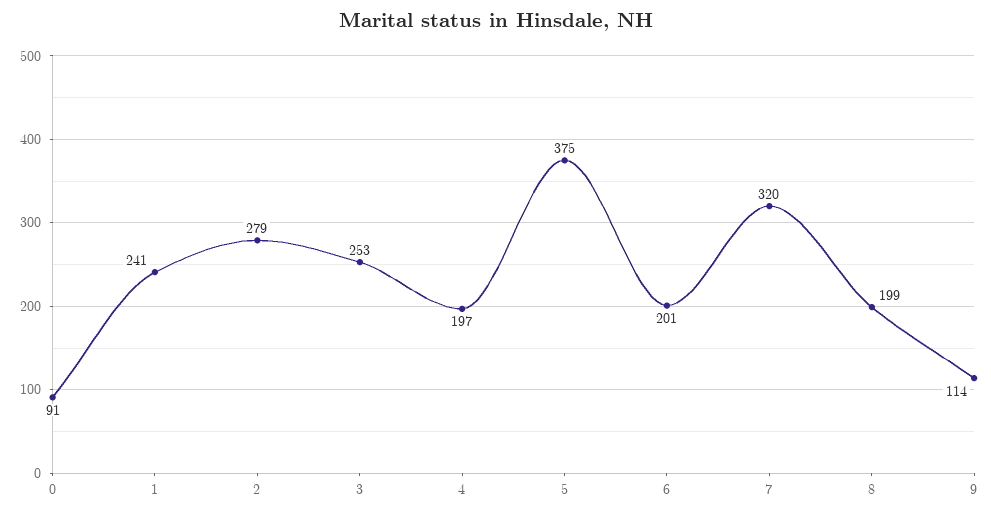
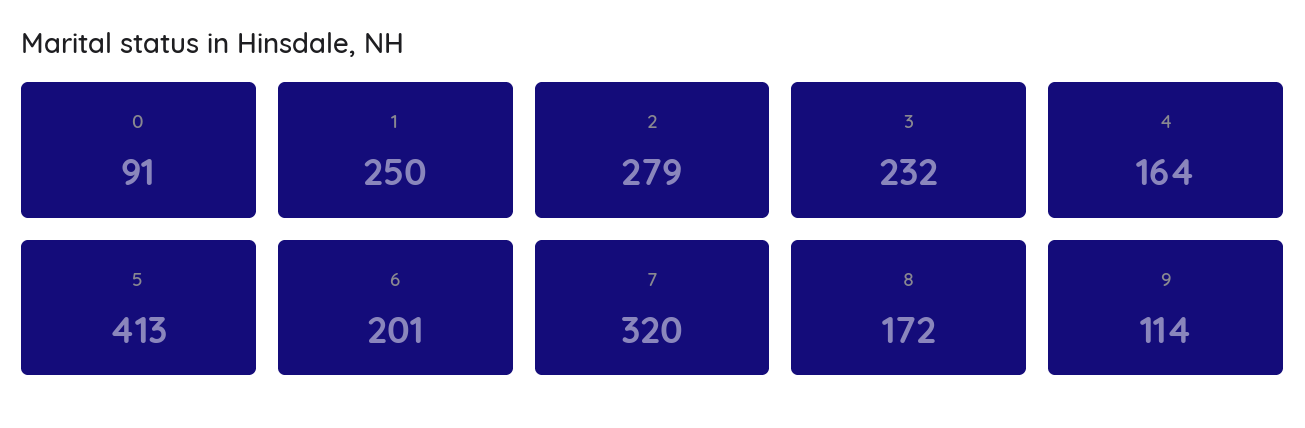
1: 241 -> 250
3: 253 -> 232
4: 197 -> 164
5: 375 -> 413
8: 199 -> 172

